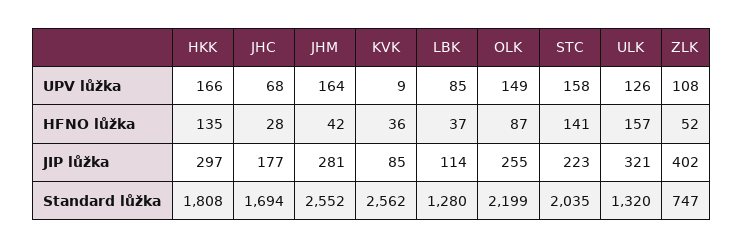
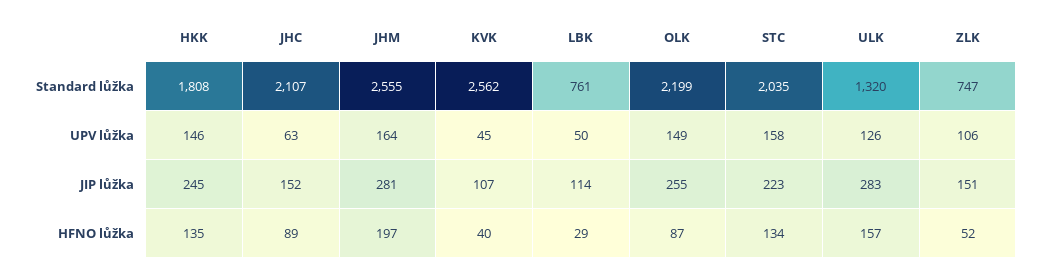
HKK, UPV lůžka: 166 -> 146
JHC, UPV lůžka: 68 -> 63
KVK, UPV lůžka: 9 -> 45
LBK, UPV lůžka: 85 -> 50
ZLK, UPV lůžka: 108 -> 106
JHC, HFNO lůžka: 28 -> 89
JHM, HFNO lůžka: 42 -> 197
KVK, HFNO lůžka: 36 -> 40
LBK, HFNO lůžka: 37 -> 29
STC, HFNO lůžka: 141 -> 134
HKK, JIP lůžka: 297 -> 245
JHC, JIP lůžka: 177 -> 152
KVK, JIP lůžka: 85 -> 107
ULK, JIP lůžka: 321 -> 283
ZLK, JIP lůžka: 402 -> 151
JHC, Standard lůžka: 1694 -> 2107
JHM, Standard lůžka: 2552 -> 2555
LBK, Standard lůžka: 1280 -> 761

